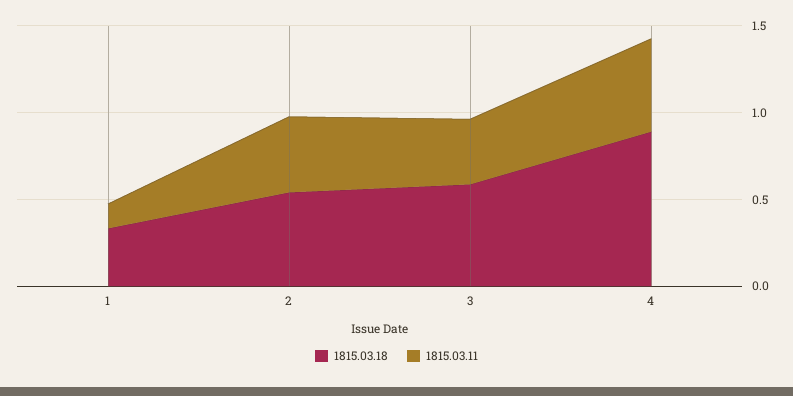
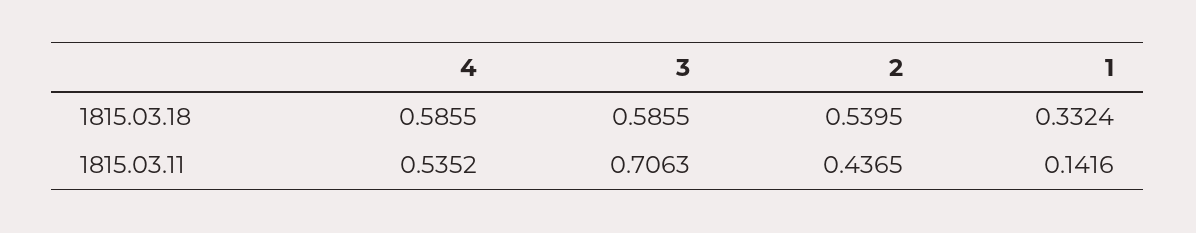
1815.03.11, 3: 0.4 -> 0.7063
1815.03.18, 4: 0.9 -> 0.5855

